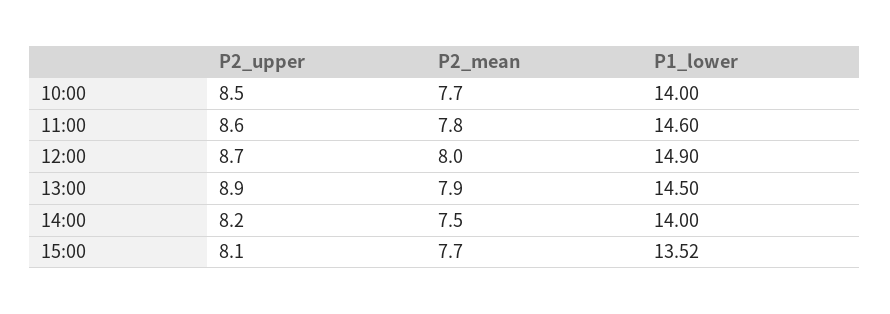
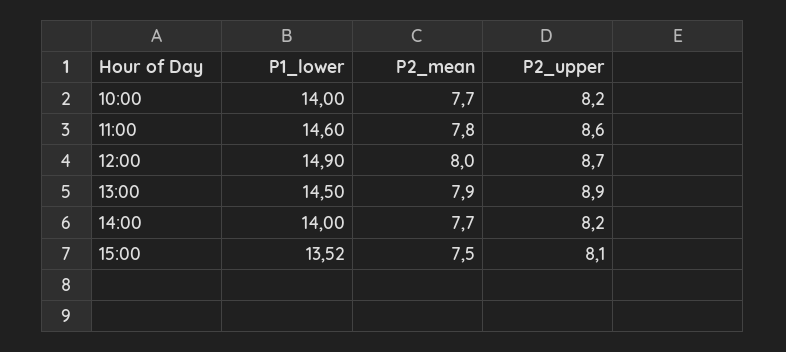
P2_upper, 10:00: 8.5 -> 8.2
P2_mean, 14:00: 7.5 -> 7.7
P2_mean, 15:00: 7.7 -> 7.5

